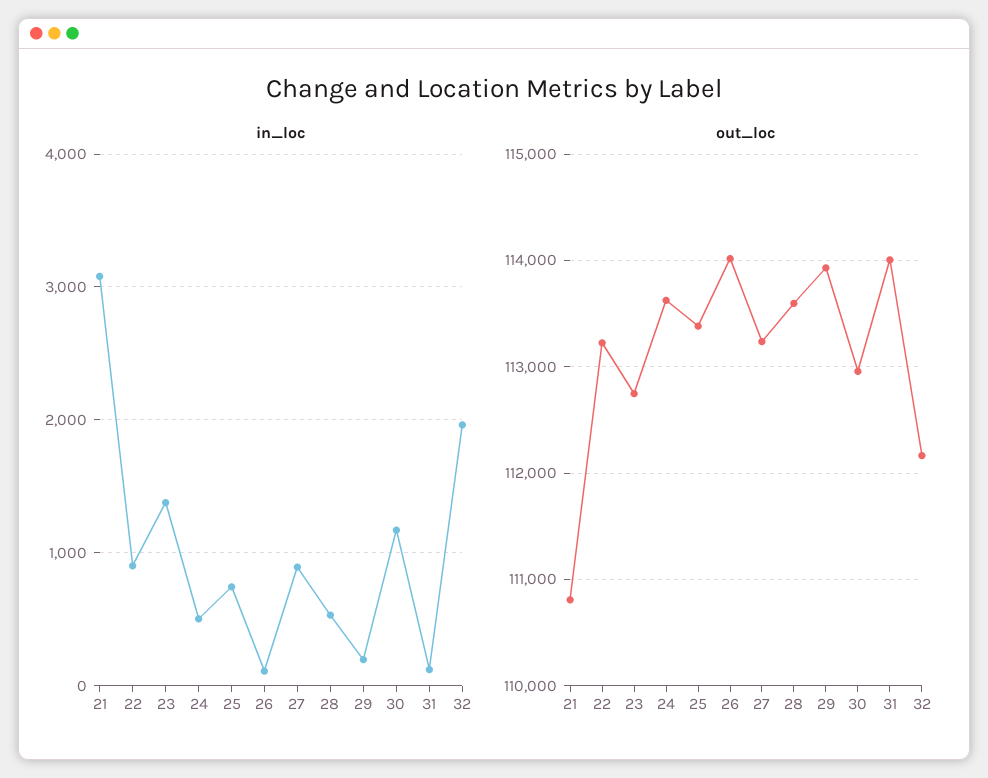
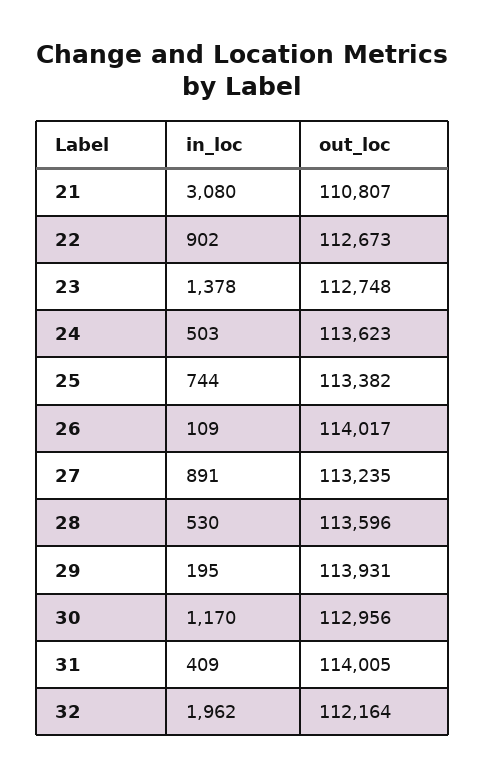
in_loc, 31: 100 -> 409
out_loc, 22: 113200 -> 112673

